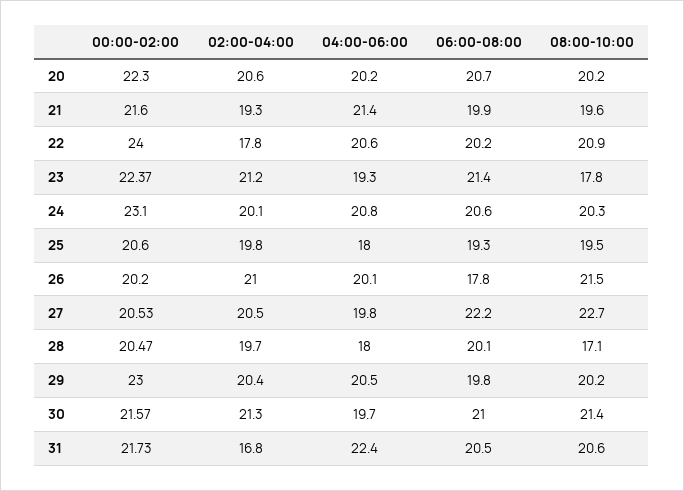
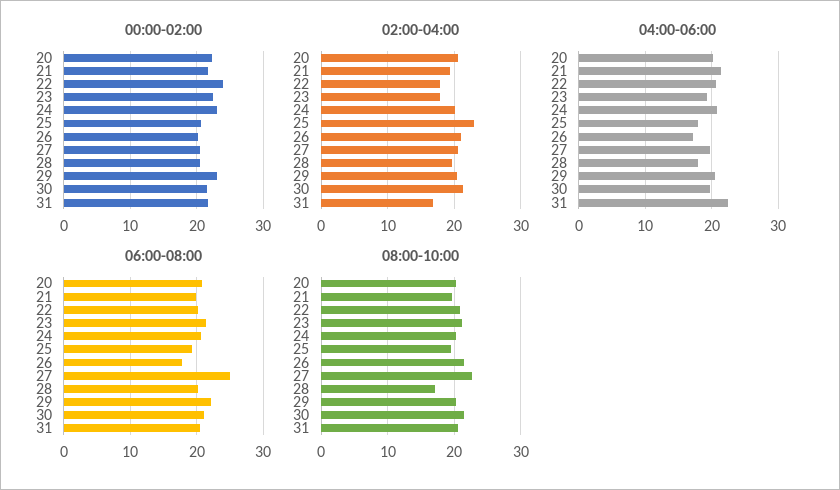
02:00-04:00, 23: 21.2 -> 18
08:00-10:00, 23: 17.8 -> 21
02:00-04:00, 25: 19.8 -> 23
04:00-06:00, 26: 20.1 -> 17
06:00-08:00, 27: 22.2 -> 25
06:00-08:00, 29: 19.8 -> 22

